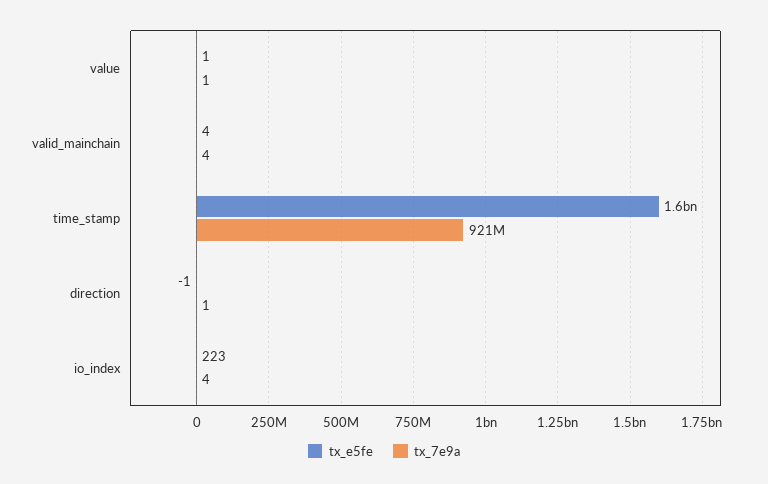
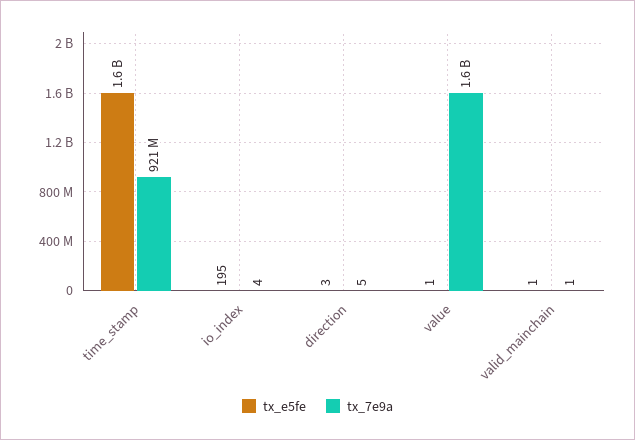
tx_7e9a, value: 1 -> 1600000000
tx_e5fe, valid_mainchain: 4 -> 1
tx_7e9a, valid_mainchain: 4 -> 1
tx_e5fe, direction: -1 -> 3
tx_7e9a, direction: 1 -> 5
tx_e5fe, io_index: 223 -> 195

